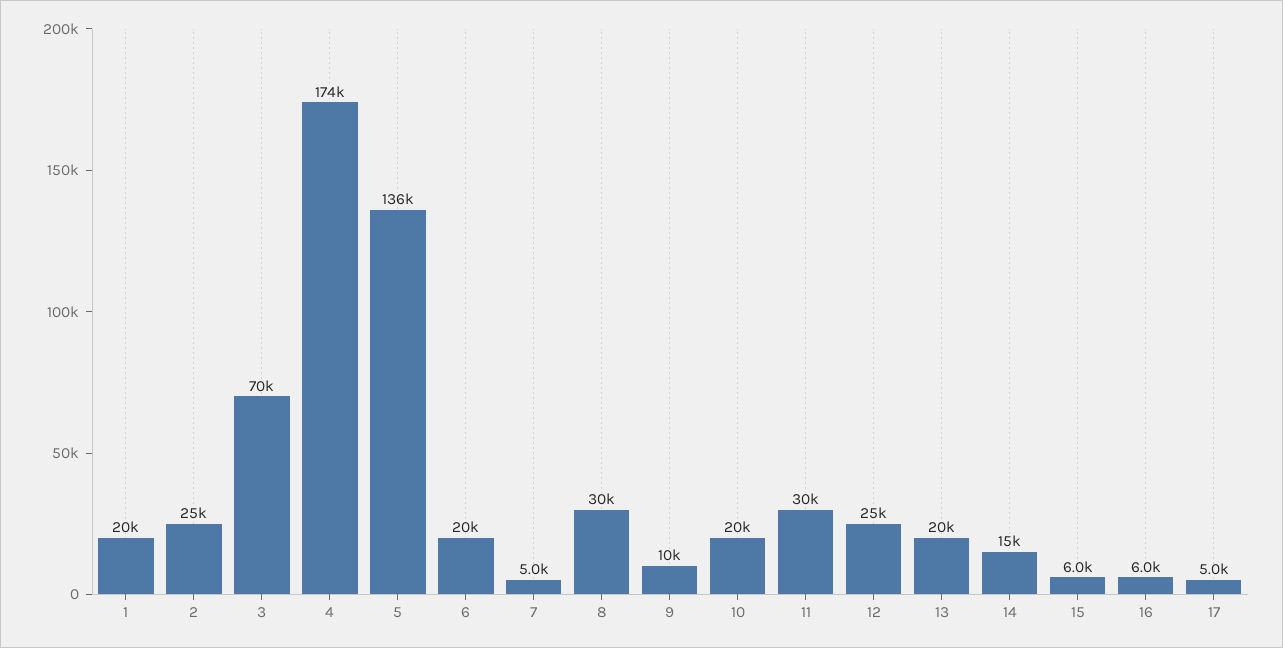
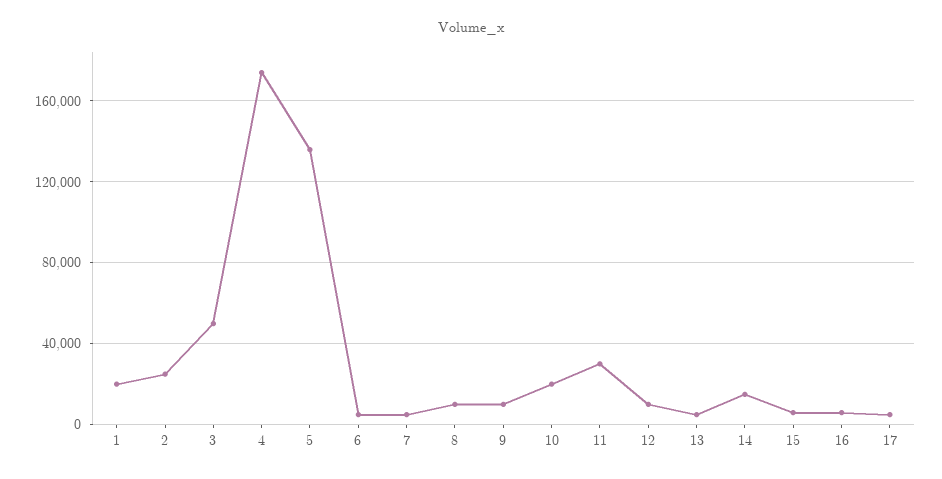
3: 70000 -> 50000
6: 20000 -> 5000
8: 30000 -> 10000
12: 25000 -> 10000
13: 20000 -> 5000

